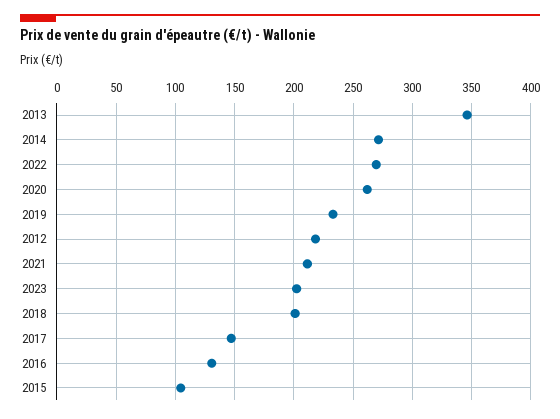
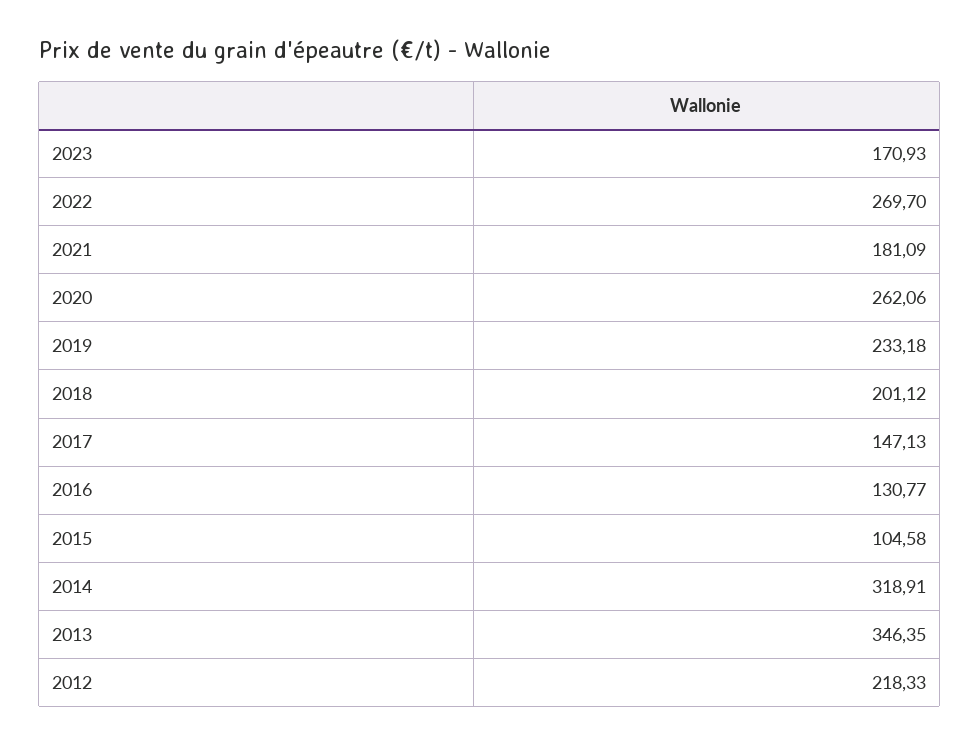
2014: 270 -> 318.91
2021: 210 -> 181.09
2023: 200 -> 170.93

